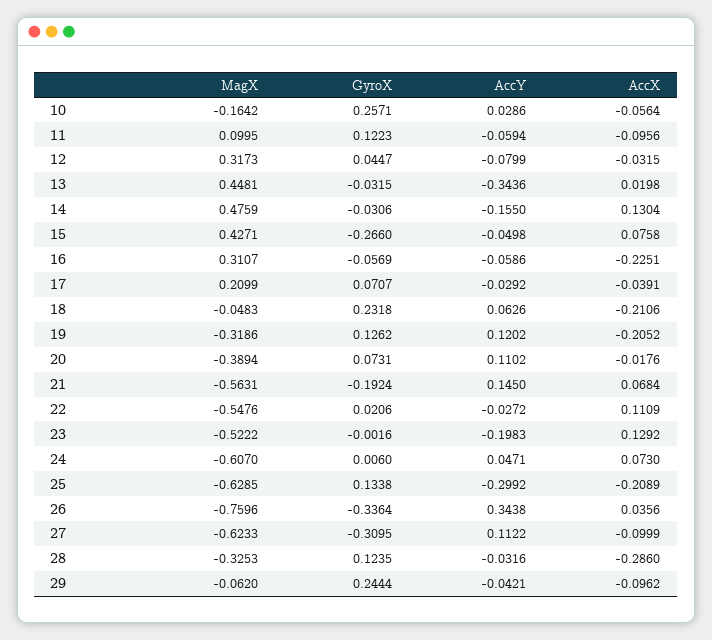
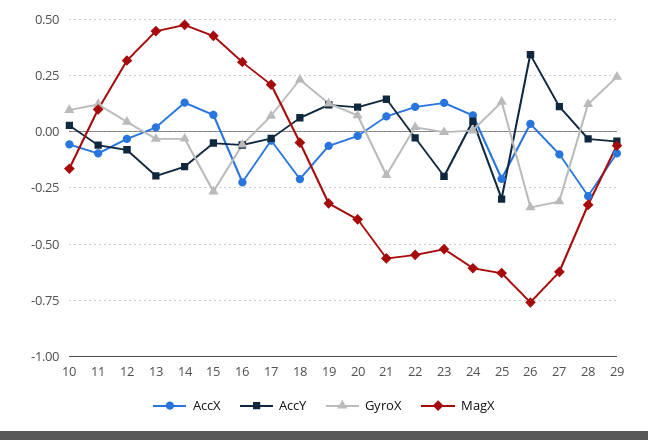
GyroX, 10: 0.2571 -> 0.1
AccY, 13: -0.3436 -> -0.2
AccX, 19: -0.2052 -> -0.05

